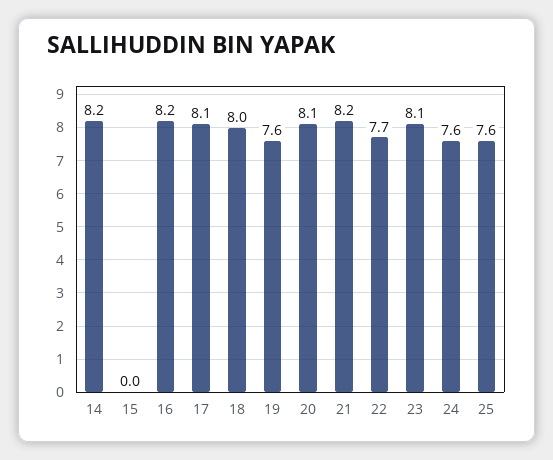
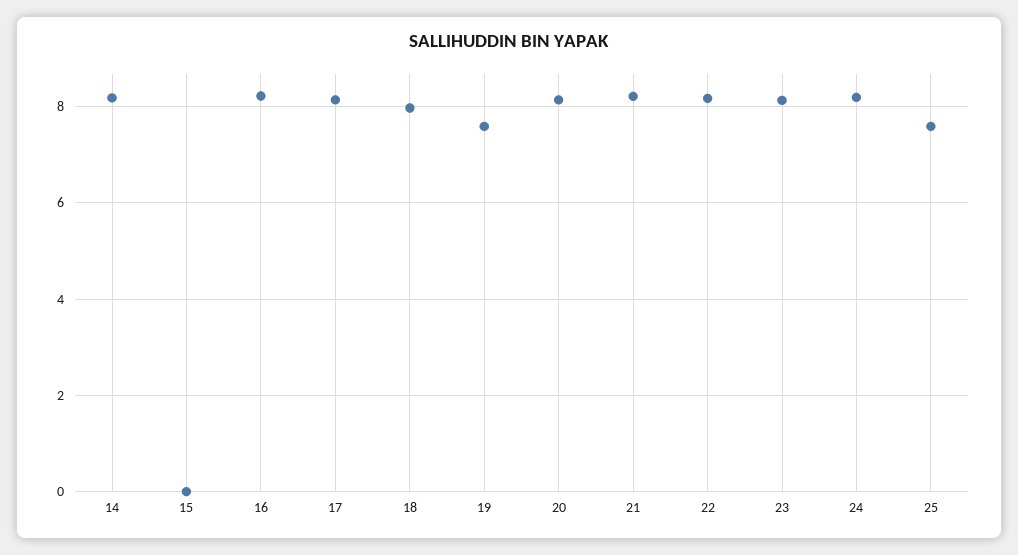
22: 7.7 -> 8.2
24: 7.6 -> 8.2

